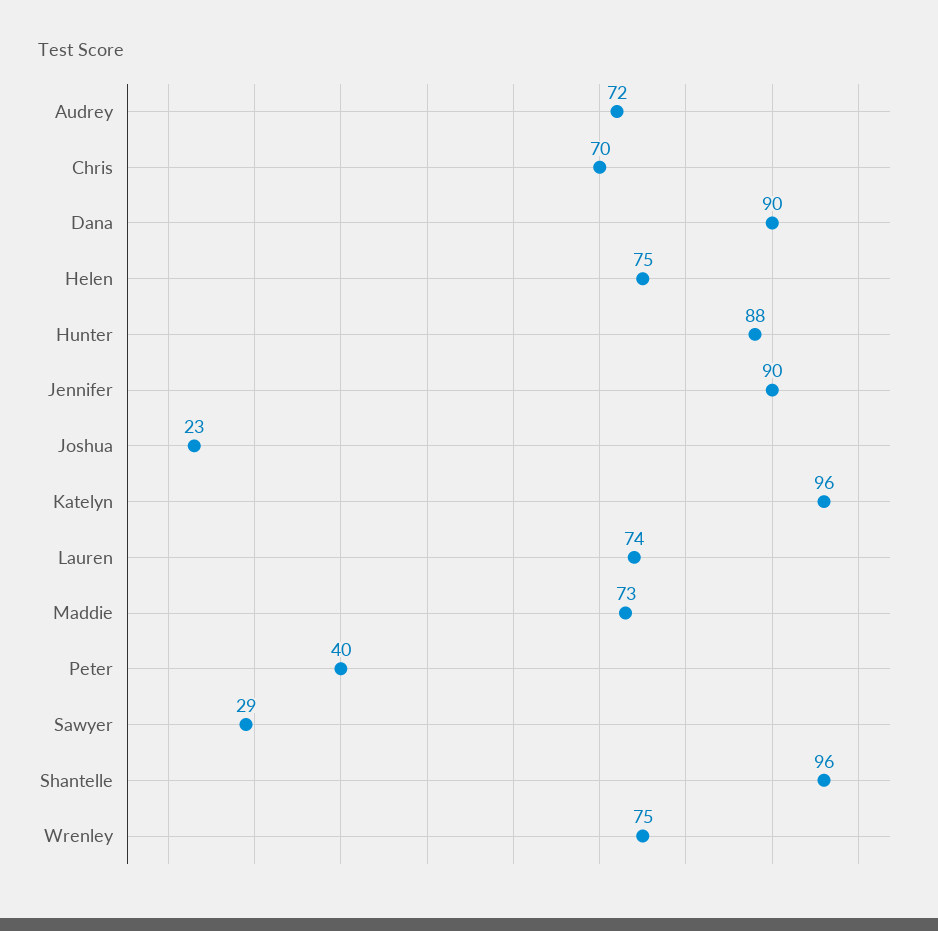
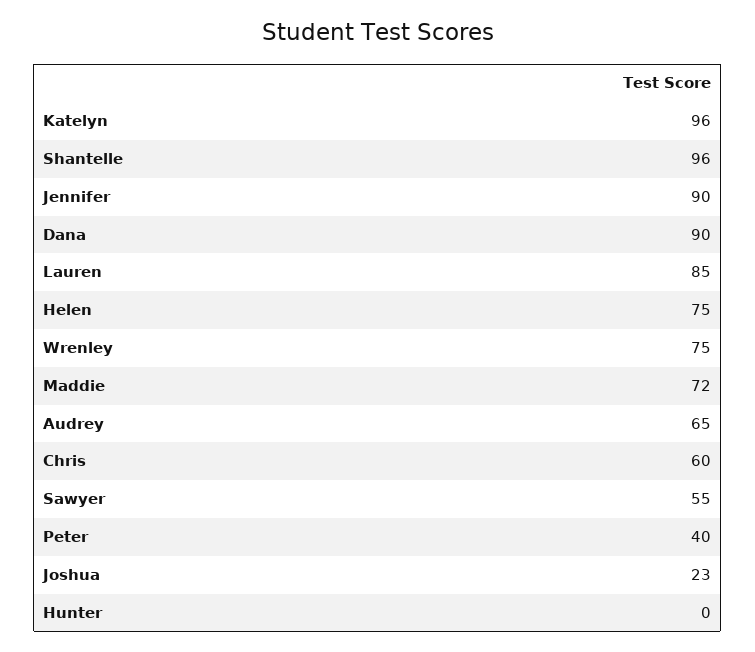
Audrey: 72 -> 65
Chris: 70 -> 60
Hunter: 88 -> 0
Lauren: 74 -> 85
Maddie: 73 -> 72
Sawyer: 29 -> 55

